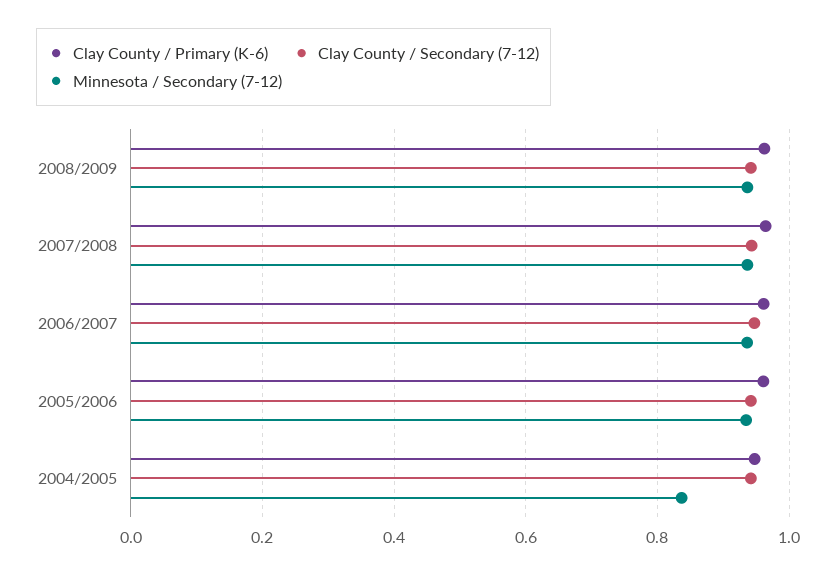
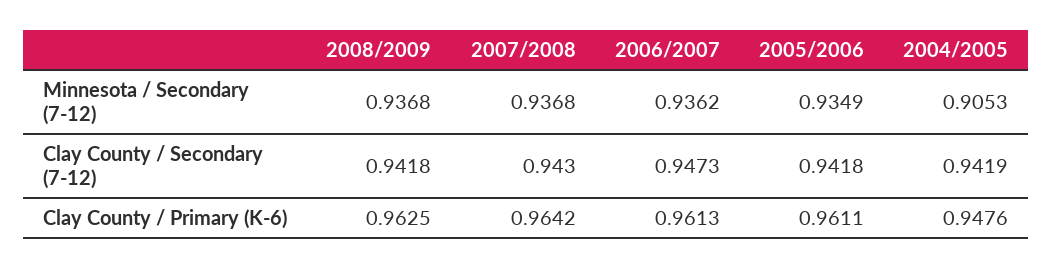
Minnesota / Secondary (7-12), 2004/2005: 0.84 -> 0.9053

